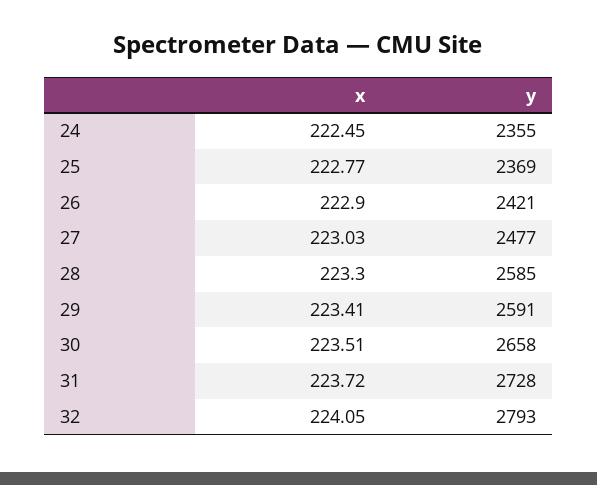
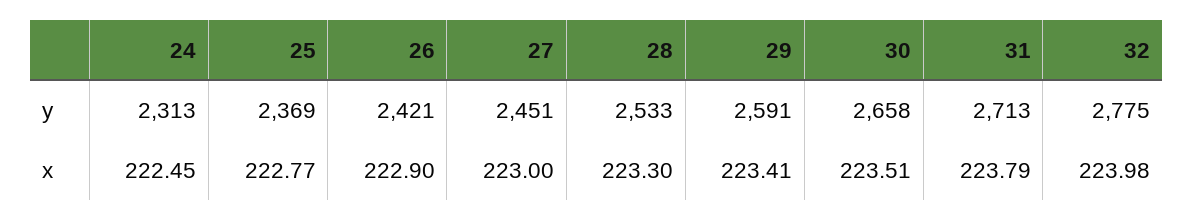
y, 24: 2355 -> 2313
x, 27: 223.03 -> 223
y, 27: 2477 -> 2451
y, 28: 2585 -> 2533
x, 31: 223.72 -> 223.79
y, 31: 2728 -> 2713
x, 32: 224.05 -> 223.98
y, 32: 2793 -> 2775

